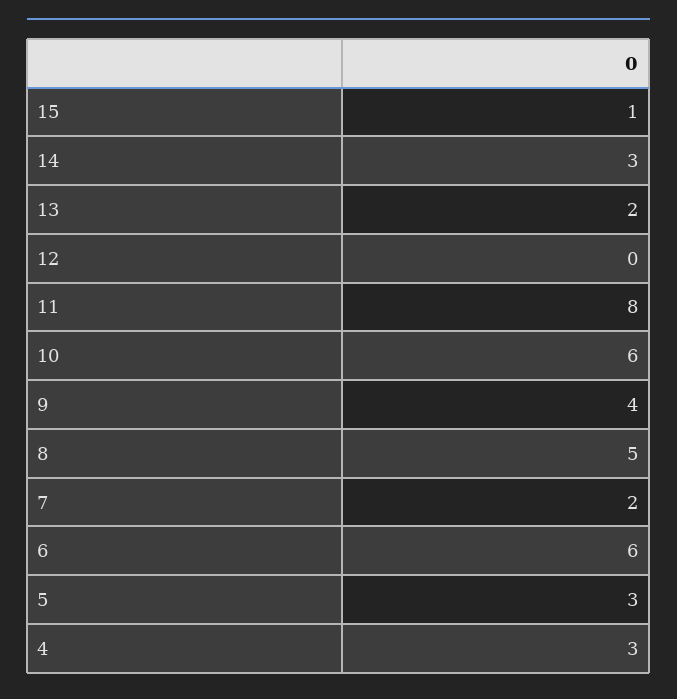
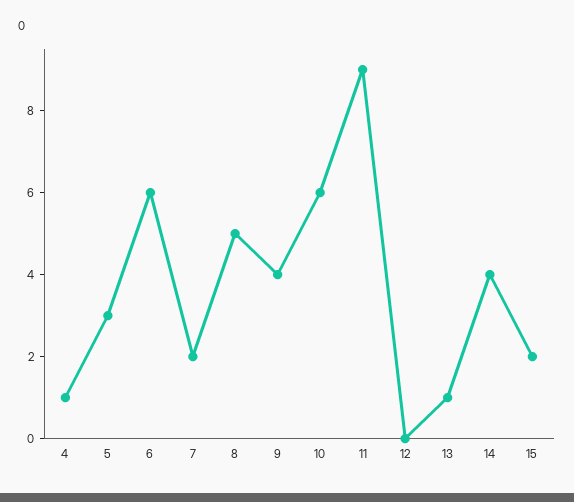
15: 1 -> 2
14: 3 -> 4
13: 2 -> 1
11: 8 -> 9
4: 3 -> 1

